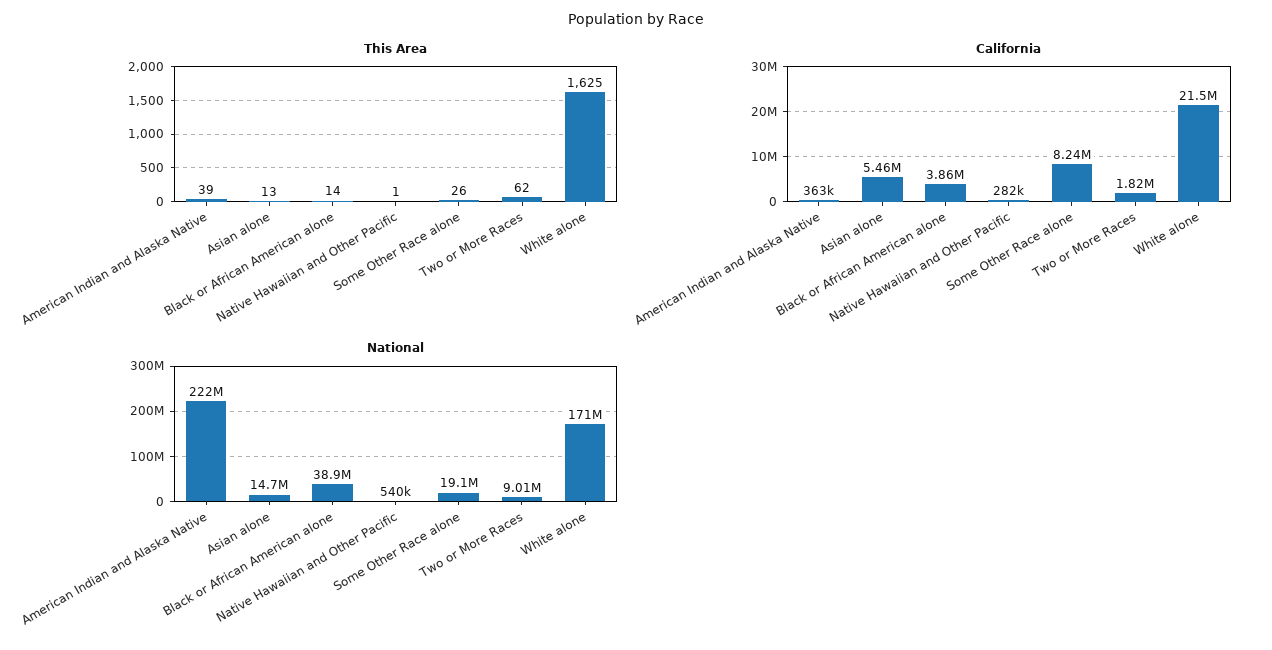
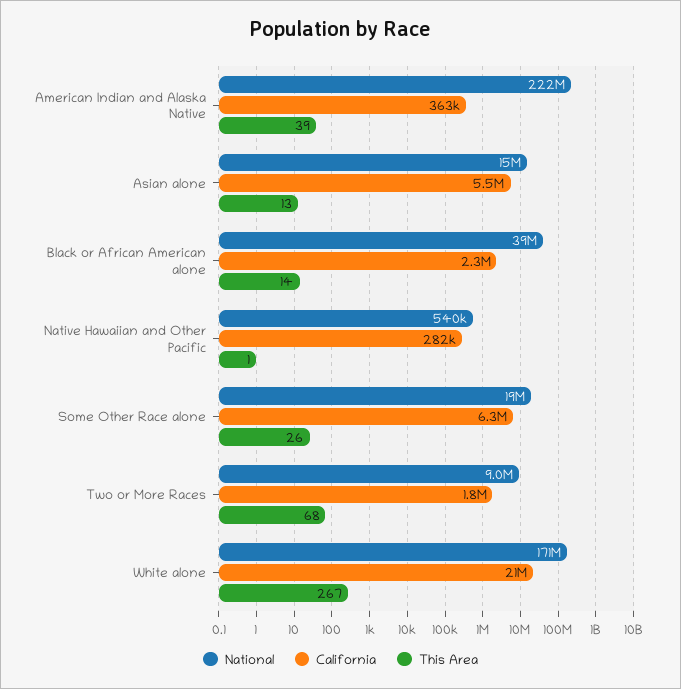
This Area, Two or More Races: 62 -> 68
This Area, White alone: 1625 -> 267
California, Black or African American alone: 3860000 -> 2300000
California, Some Other Race alone: 8240000 -> 6300000

